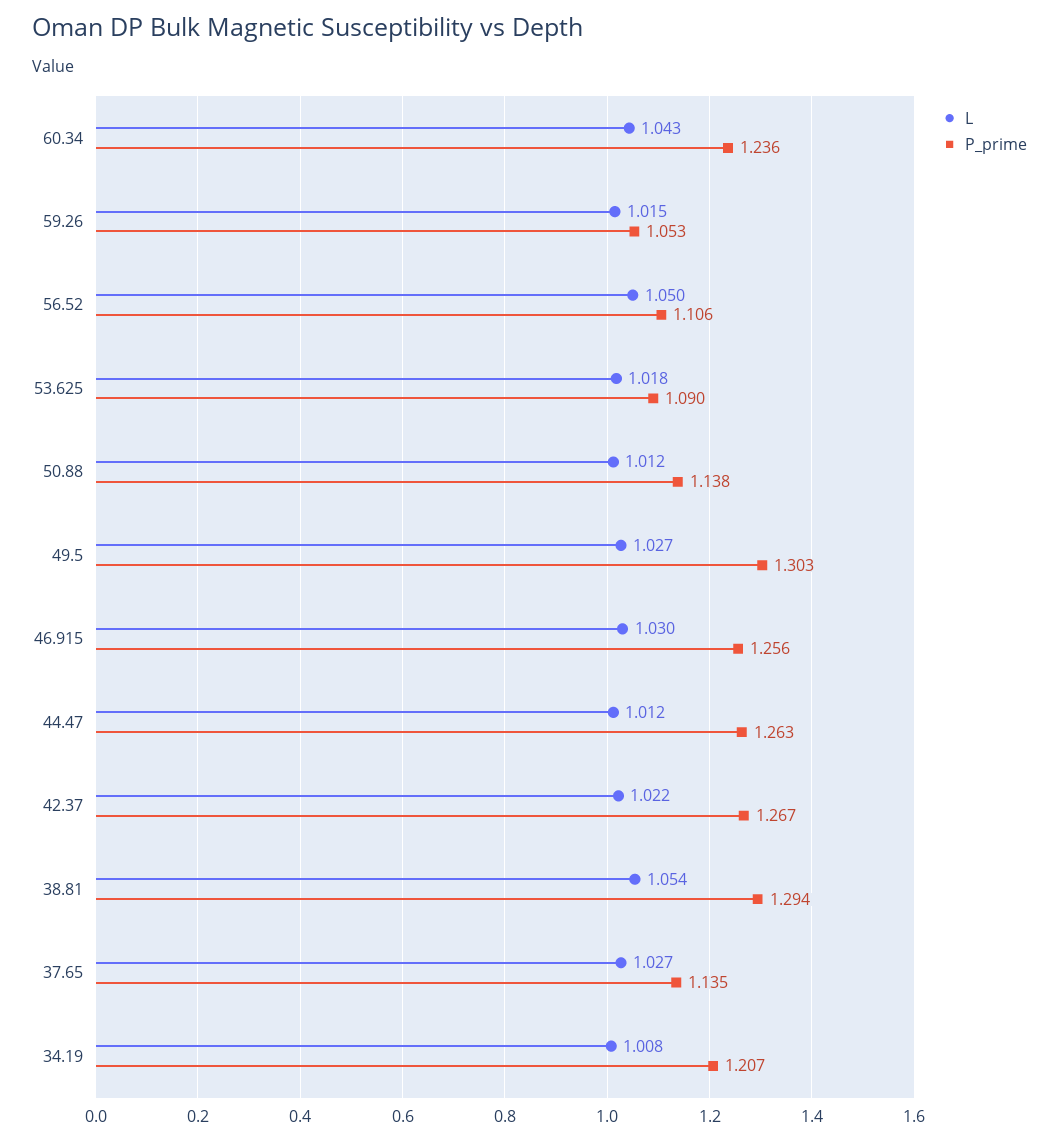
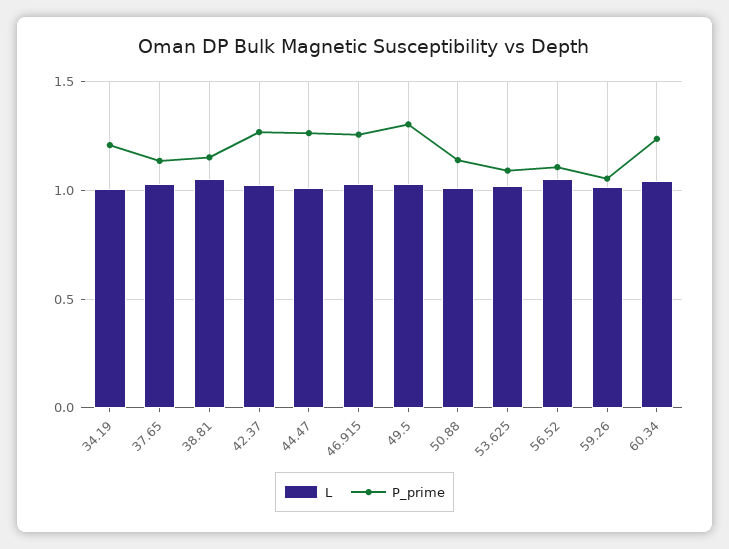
P_prime, 38.81: 1.294 -> 1.15

